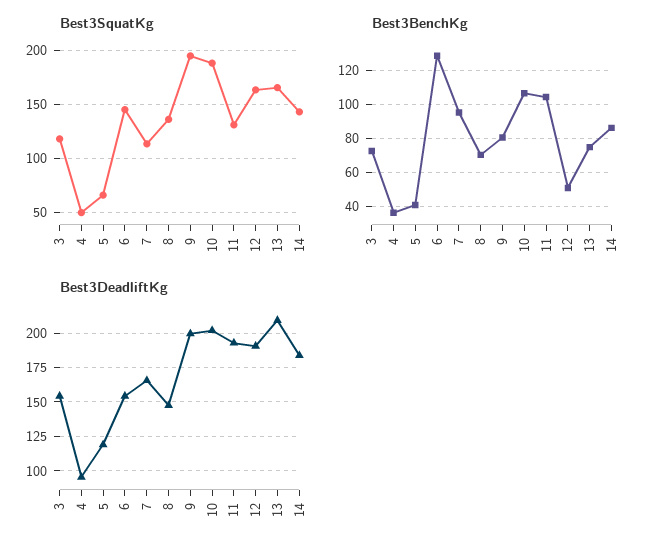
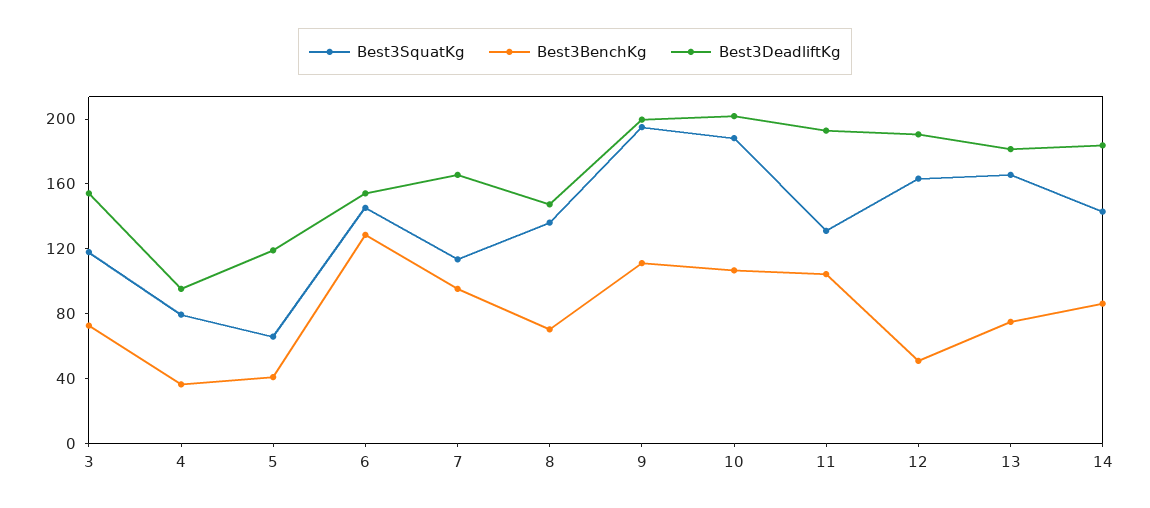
Best3SquatKg, 4: 50 -> 80
Best3BenchKg, 9: 80 -> 110
Best3DeadliftKg, 13: 210 -> 180

